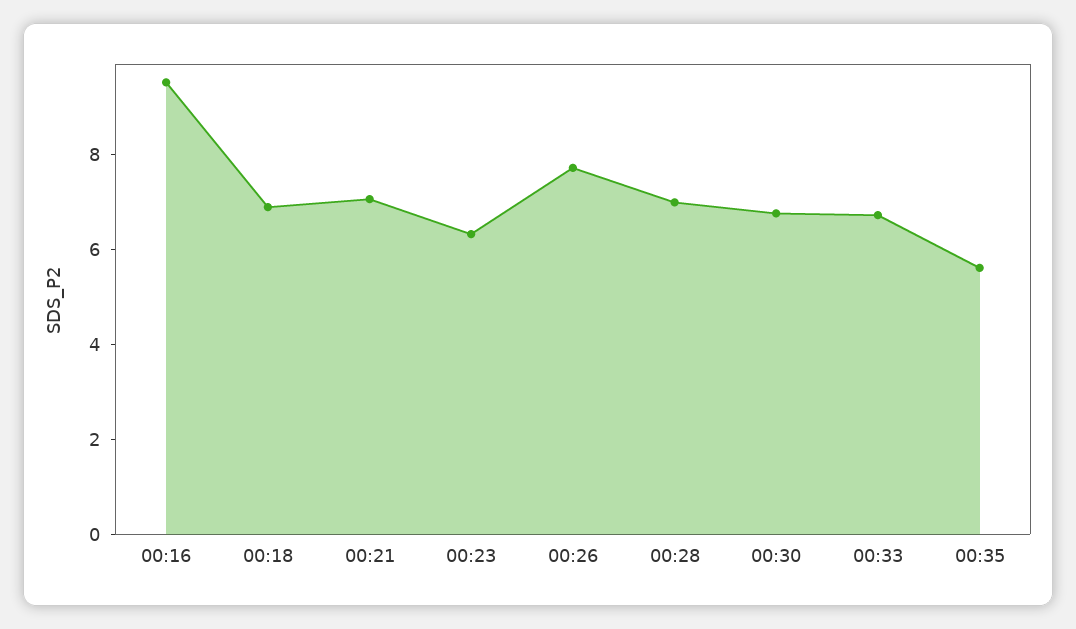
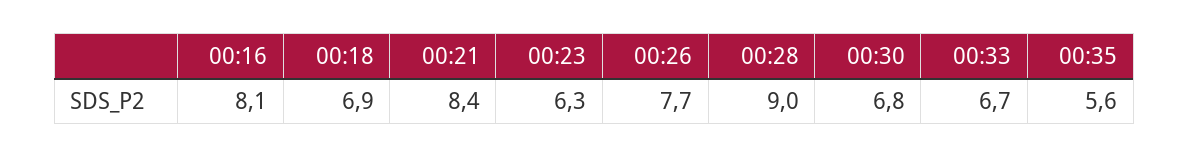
00:16: 9.5 -> 8.1
00:21: 7 -> 8.4
00:28: 7 -> 9

